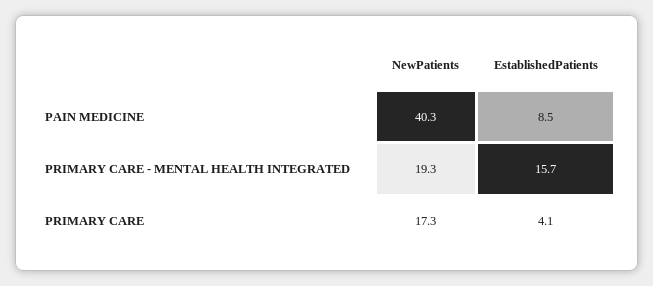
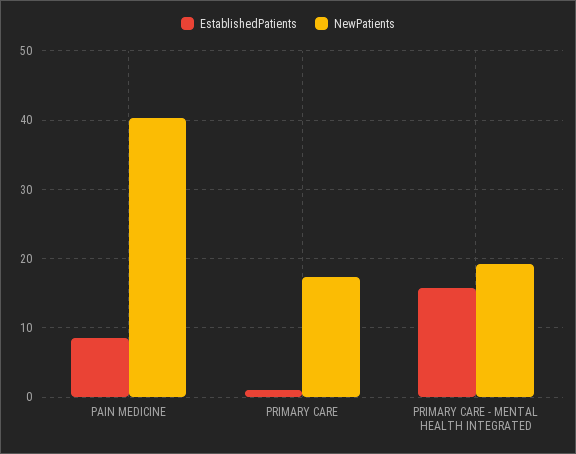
EstablishedPatients, PRIMARY CARE: 4.1 -> 1

